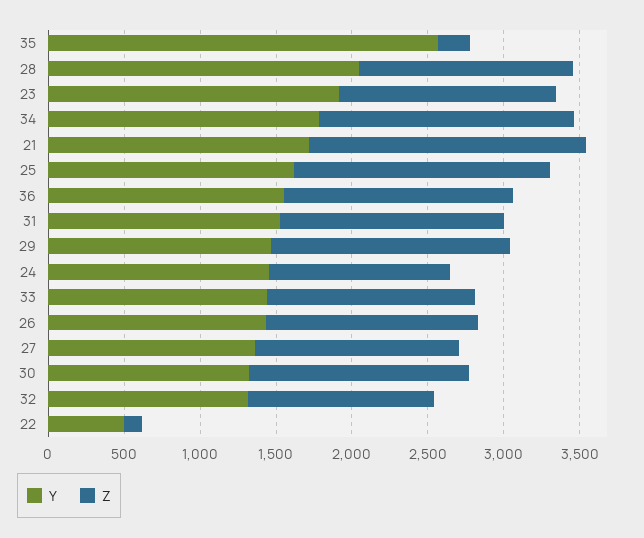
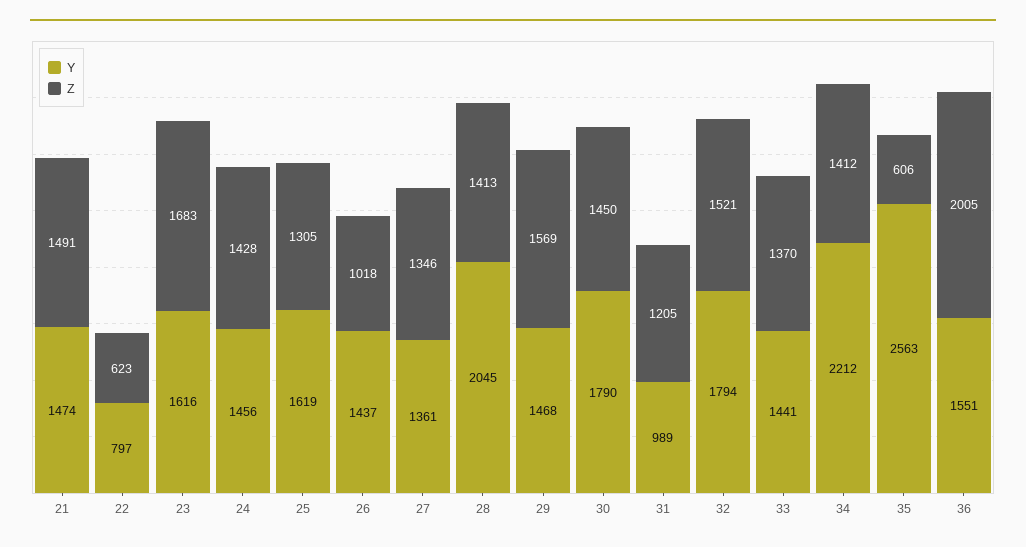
Z, 35: 200 -> 606
Y, 23: 1900 -> 1616
Z, 23: 1400 -> 1683
Y, 34: 1800 -> 2212
Z, 34: 1700 -> 1412
Y, 21: 1700 -> 1474
Z, 21: 1800 -> 1491
Z, 25: 1700 -> 1305
Z, 36: 1500 -> 2005
Y, 31: 1500 -> 989
Z, 31: 1500 -> 1205
Z, 24: 1200 -> 1428
Z, 26: 1400 -> 1018
Y, 30: 1300 -> 1790
Y, 32: 1300 -> 1794
Z, 32: 1200 -> 1521
Y, 22: 500 -> 797
Z, 22: 100 -> 623

